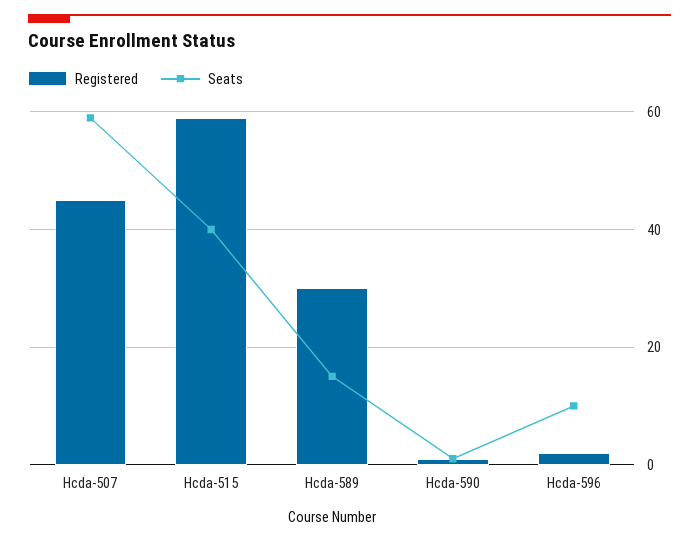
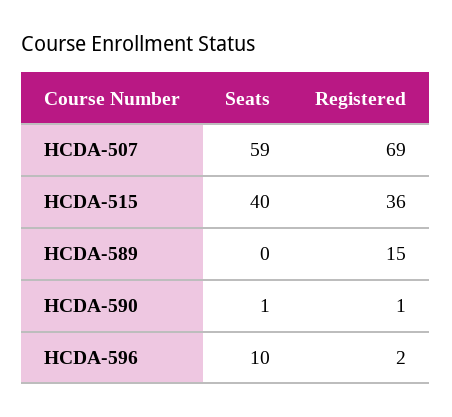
Registered, Hcda-507: 45 -> 69
Registered, Hcda-515: 60 -> 36
Registered, Hcda-589: 30 -> 15
Seats, Hcda-589: 15 -> 0

